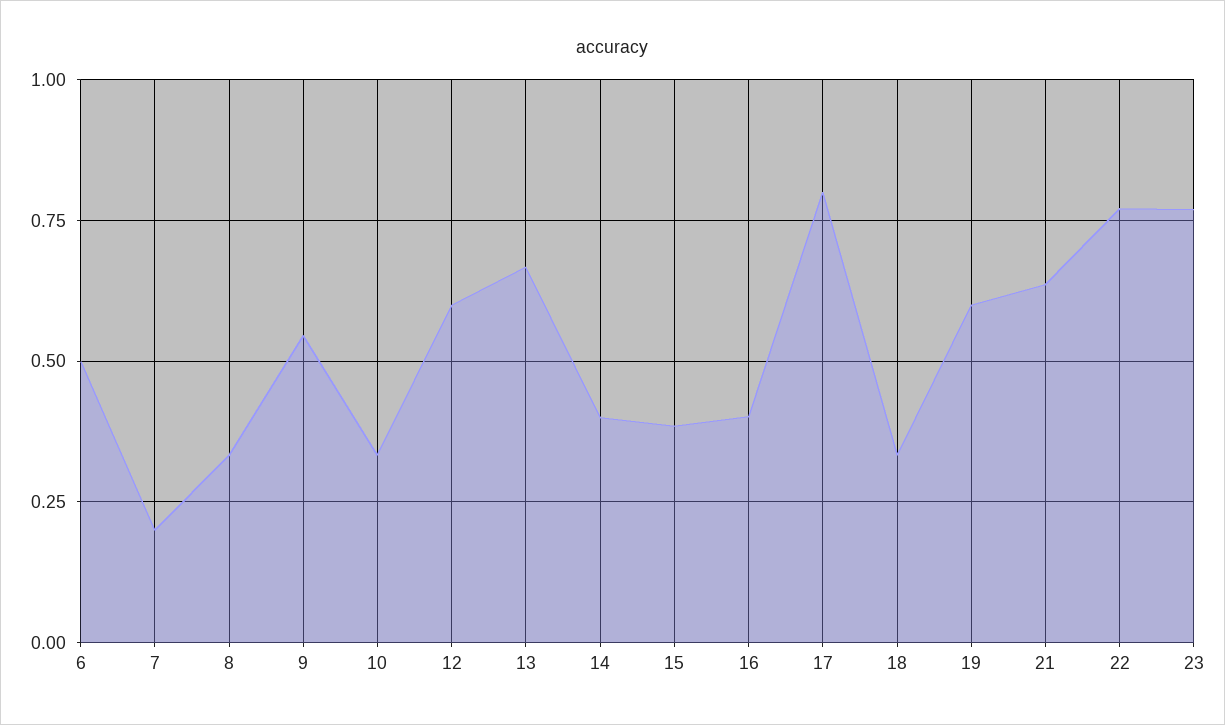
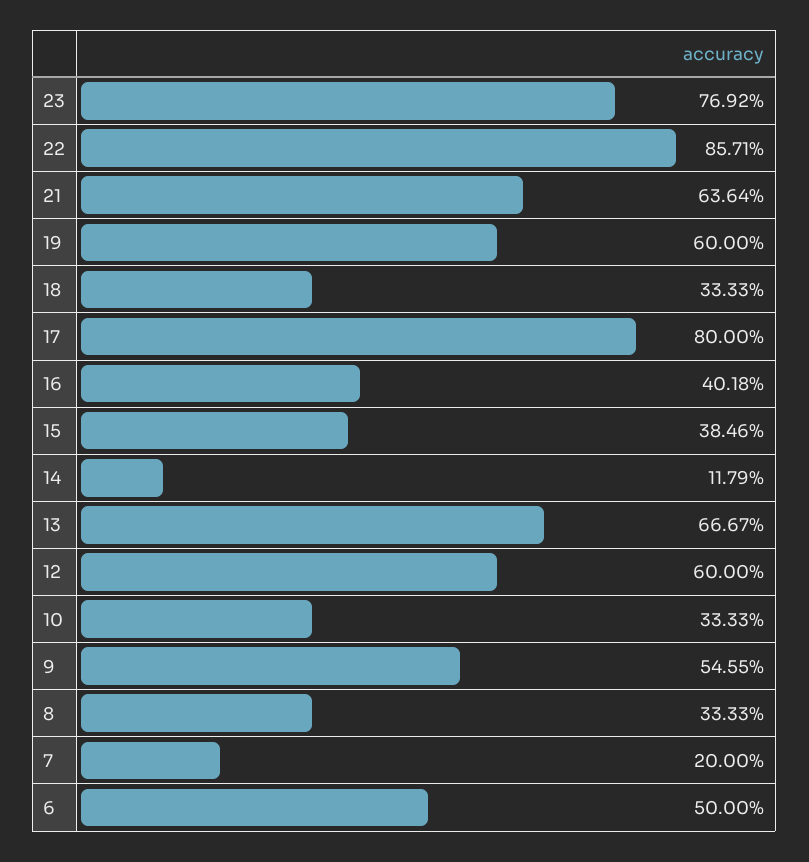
14: 0.4 -> 0.1179
22: 0.775 -> 0.8571

